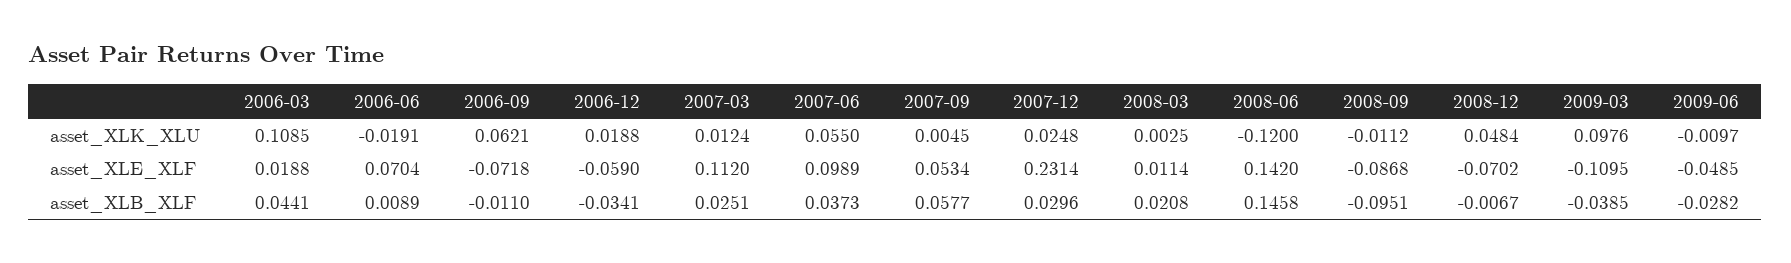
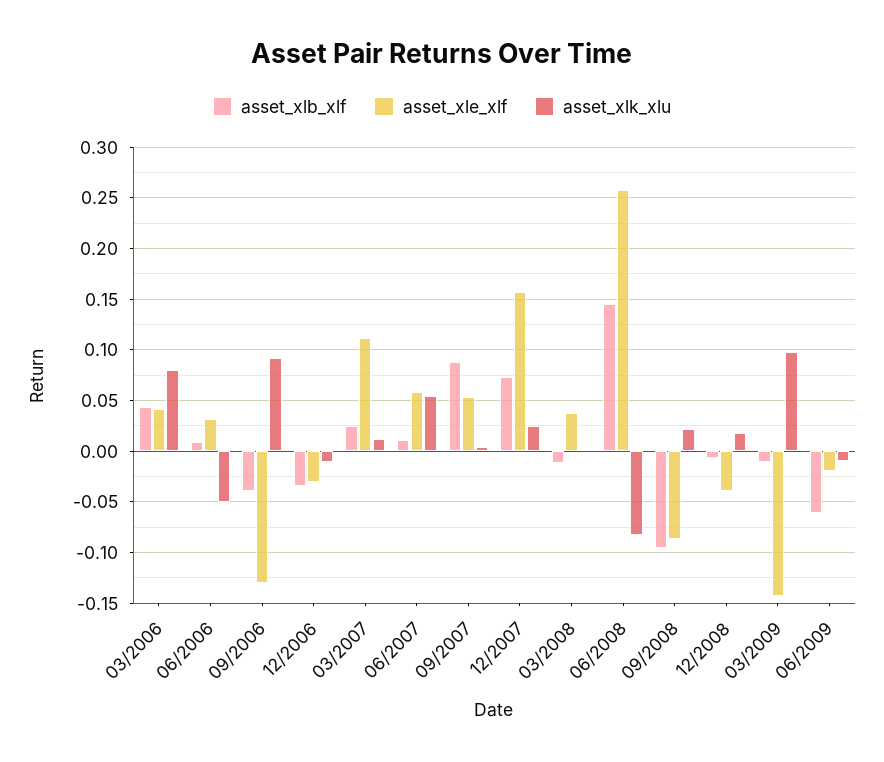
asset_XLK_XLU, 2006-03: 0.1085 -> 0.08
asset_XLK_XLU, 2006-06: -0.0191 -> -0.05
asset_XLK_XLU, 2006-09: 0.0621 -> 0.09
asset_XLK_XLU, 2006-12: 0.0188 -> -0.01
asset_XLK_XLU, 2008-06: -0.12 -> -0.08
asset_XLK_XLU, 2008-09: -0.0112 -> 0.02
asset_XLK_XLU, 2008-12: 0.0484 -> 0.02
asset_XLE_XLF, 2006-03: 0.0188 -> 0.04
asset_XLE_XLF, 2006-06: 0.0704 -> 0.03
asset_XLE_XLF, 2006-09: -0.0718 -> -0.13
asset_XLE_XLF, 2006-12: -0.059 -> -0.03
asset_XLE_XLF, 2007-06: 0.0989 -> 0.06
asset_XLE_XLF, 2007-12: 0.2314 -> 0.16
asset_XLE_XLF, 2008-03: 0.0114 -> 0.04
asset_XLE_XLF, 2008-06: 0.142 -> 0.26
asset_XLE_XLF, 2008-12: -0.0702 -> -0.04
asset_XLE_XLF, 2009-03: -0.1095 -> -0.14
asset_XLE_XLF, 2009-06: -0.0485 -> -0.02
asset_XLB_XLF, 2006-09: -0.011 -> -0.04
asset_XLB_XLF, 2007-06: 0.0373 -> 0.01
asset_XLB_XLF, 2007-09: 0.0577 -> 0.09
asset_XLB_XLF, 2007-12: 0.0296 -> 0.07
asset_XLB_XLF, 2008-03: 0.0208 -> -0.01
asset_XLB_XLF, 2009-03: -0.0385 -> -0.01
asset_XLB_XLF, 2009-06: -0.0282 -> -0.06

